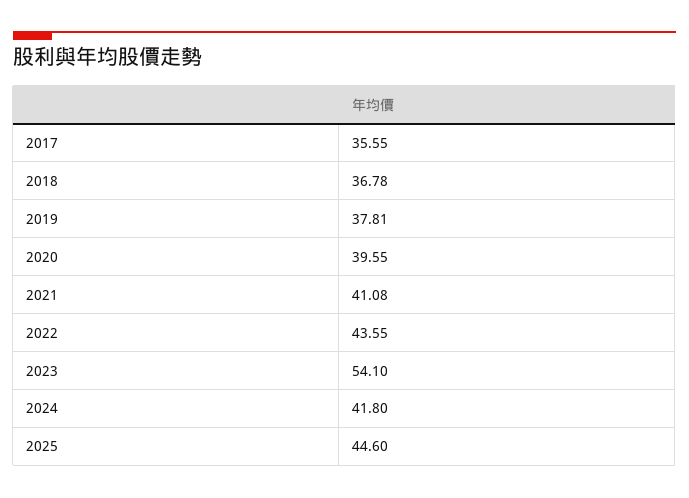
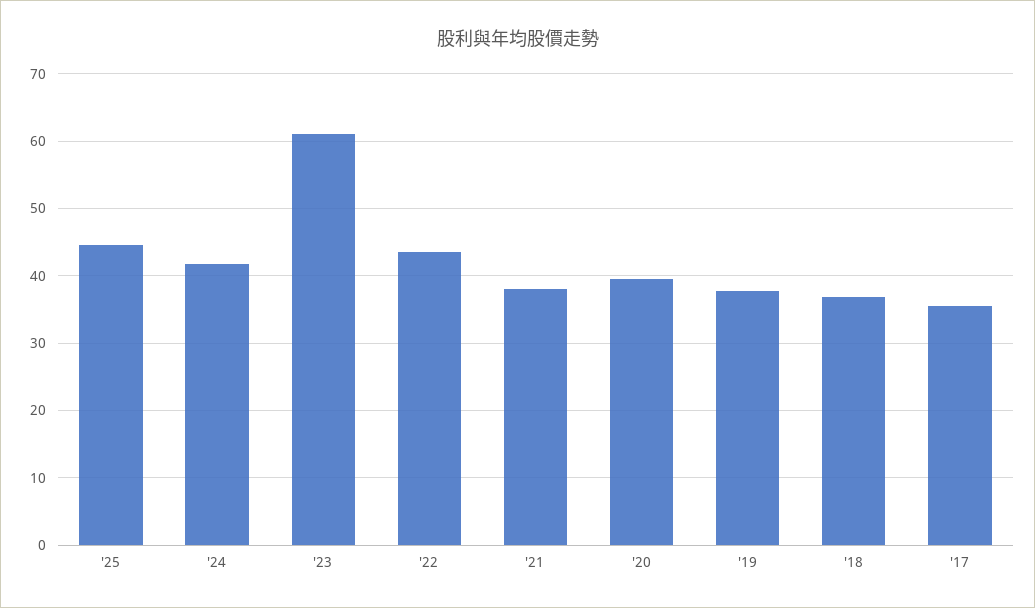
2021: 41.08 -> 38
2023: 54.1 -> 61

